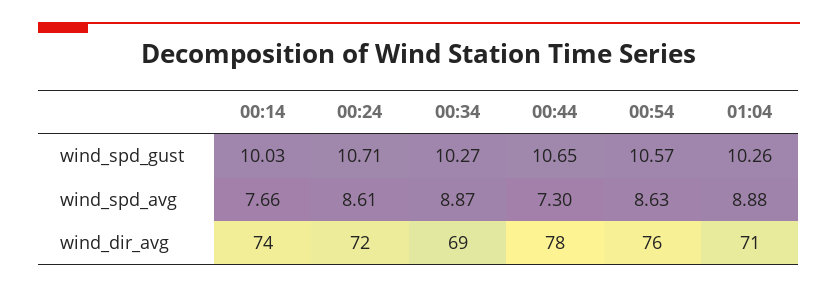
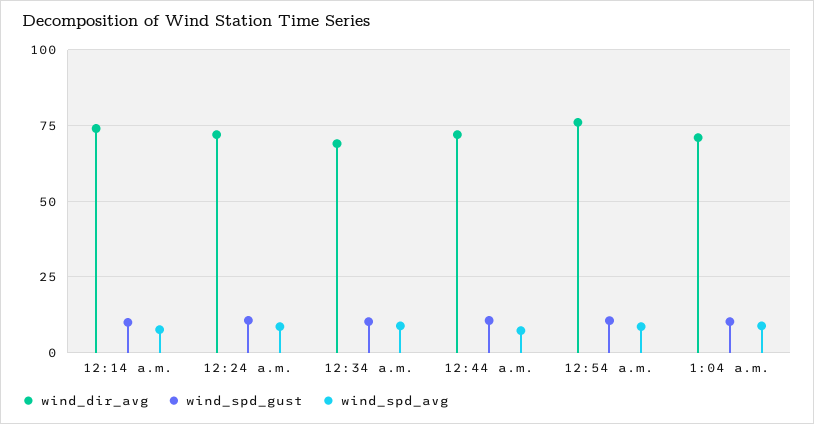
wind_dir_avg, 00:44: 78 -> 72.5

